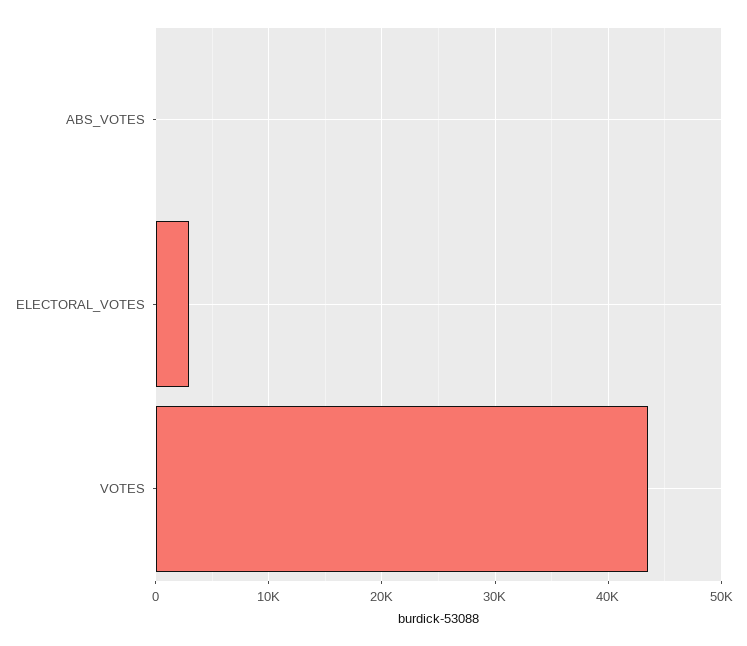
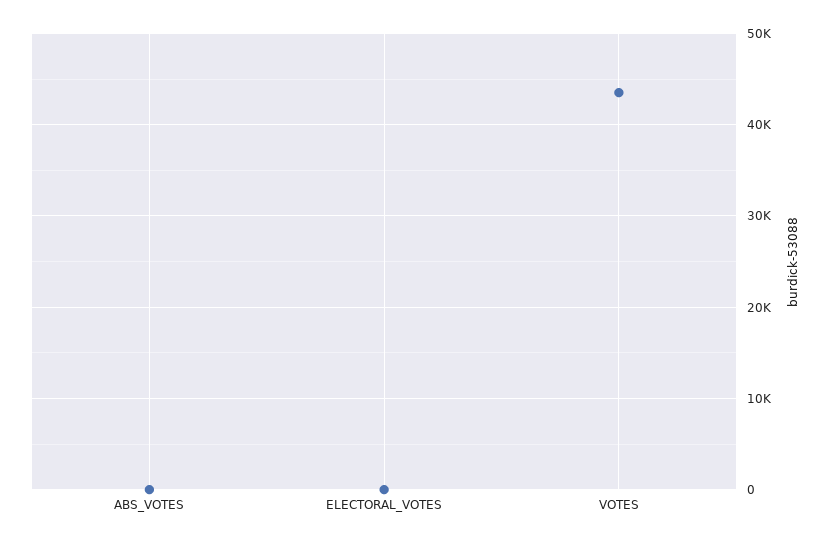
ELECTORAL_VOTES: 3000 -> 0

